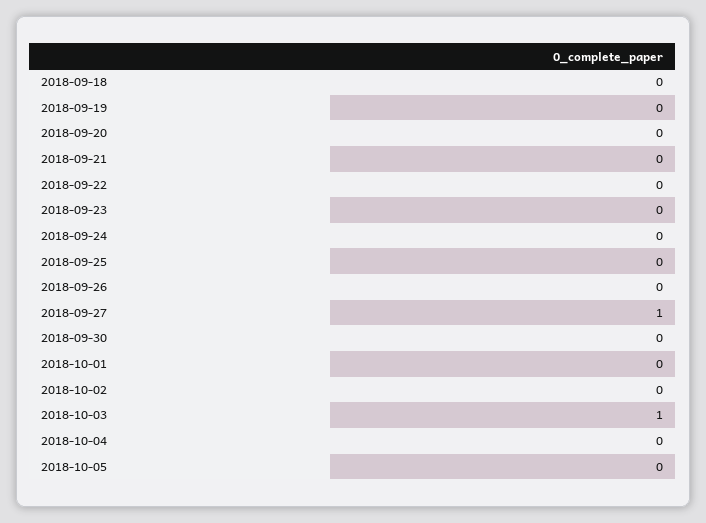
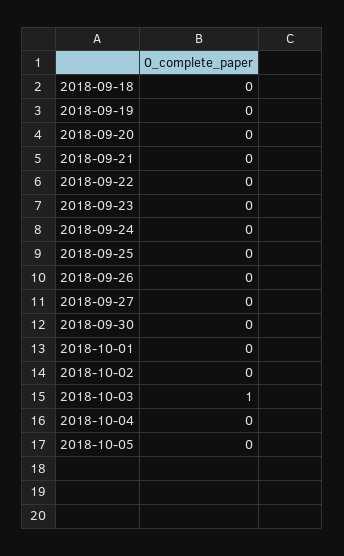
2018-09-27: 1 -> 0

